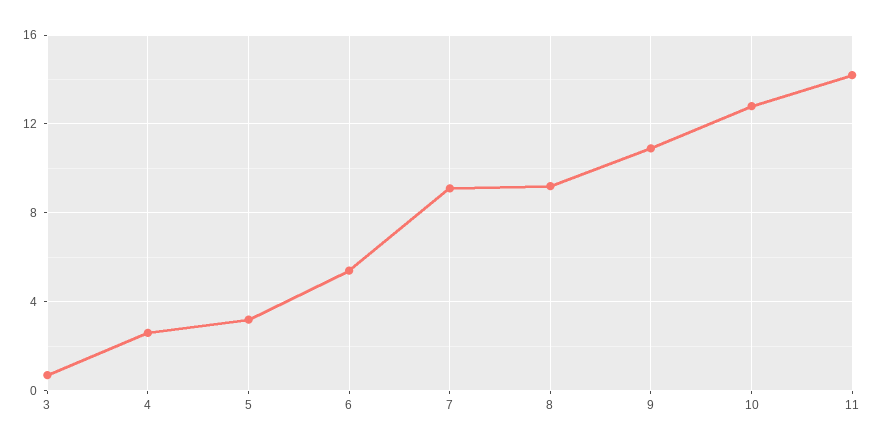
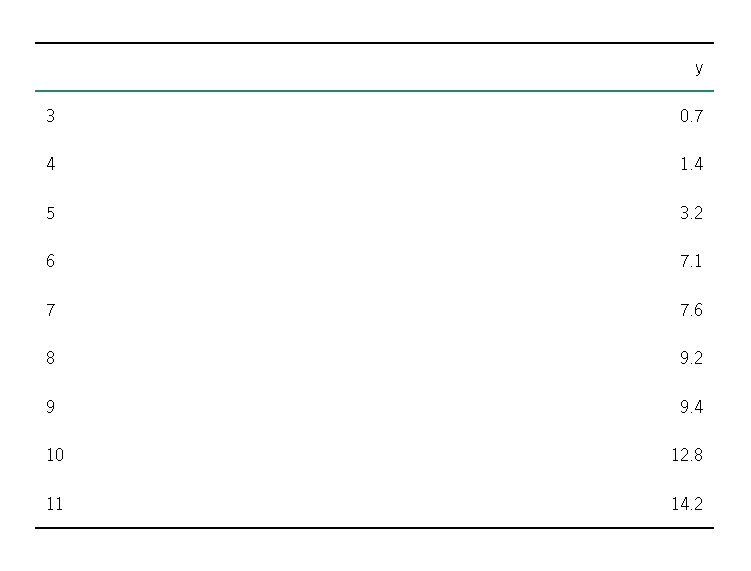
4: 2.5 -> 1.4
6: 5.5 -> 7.1
7: 9 -> 7.6
9: 11 -> 9.4

